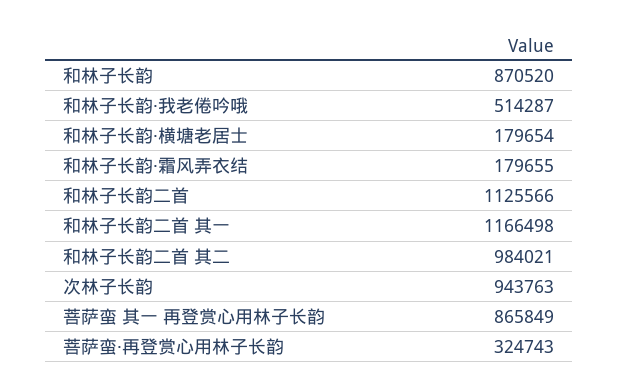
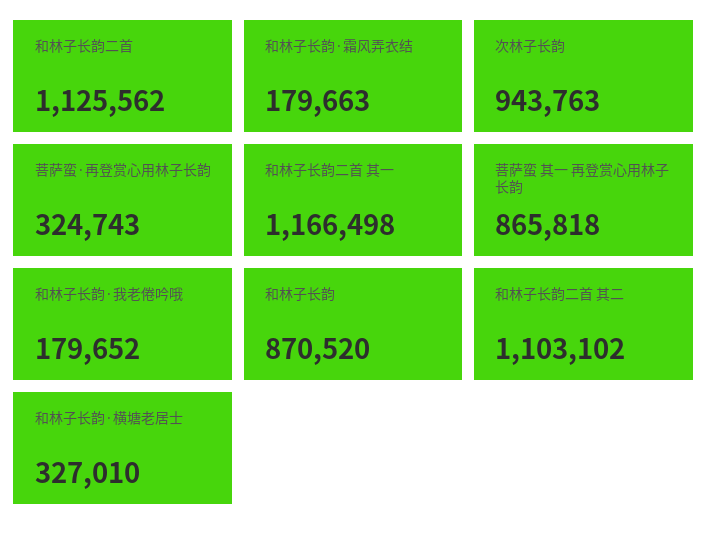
和林子长韵·我老倦吟哦: 514287 -> 179652
和林子长韵·横塘老居士: 179654 -> 327010
和林子长韵·霜风弄衣结: 179655 -> 179663
和林子长韵二首: 1125566 -> 1125562
和林子长韵二首 其二: 984021 -> 1103102
菩萨蛮 其一 再登赏心用林子长韵: 865849 -> 865818

